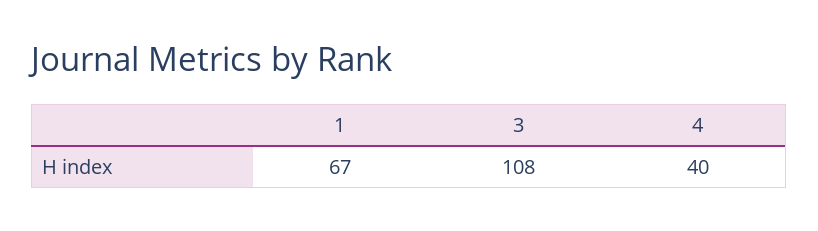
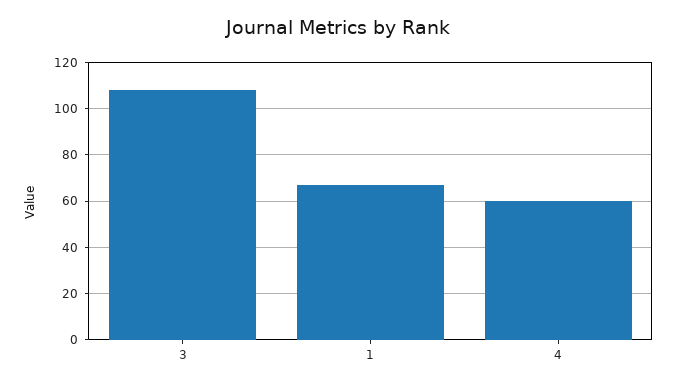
4: 40 -> 60

